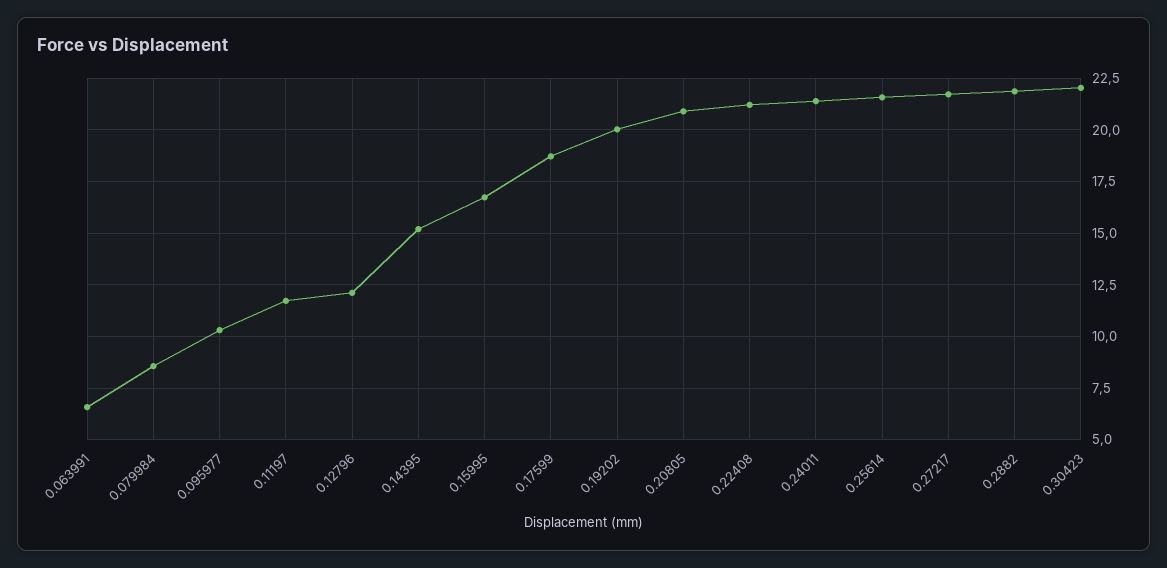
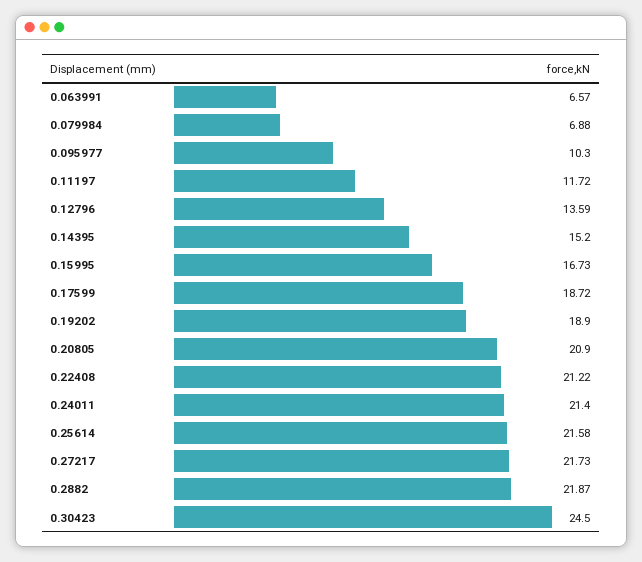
0.079984: 8.5 -> 6.88
0.12796: 12 -> 13.59
0.19202: 20 -> 18.9
0.30423: 22 -> 24.5

